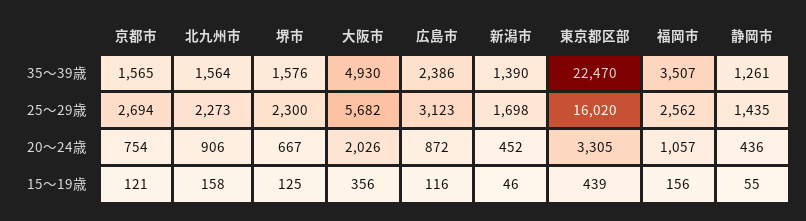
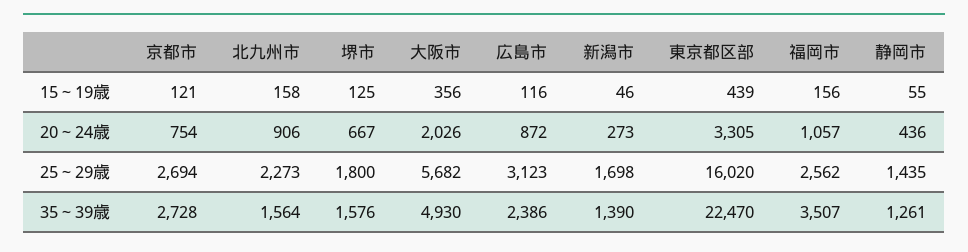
京都市, 35～39歳: 1565 -> 2728
堺市, 25～29歳: 2300 -> 1800
新潟市, 20～24歳: 452 -> 273

